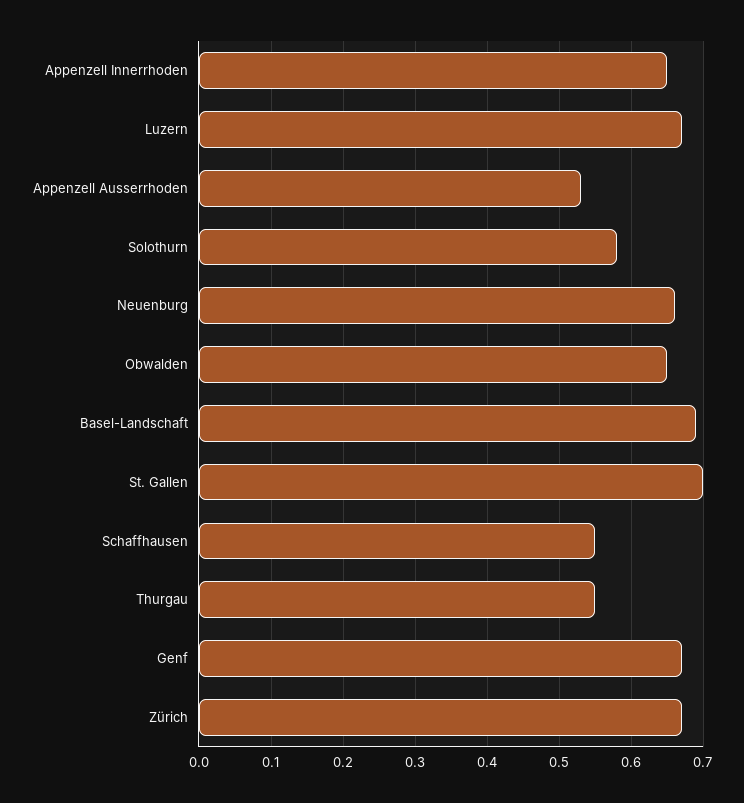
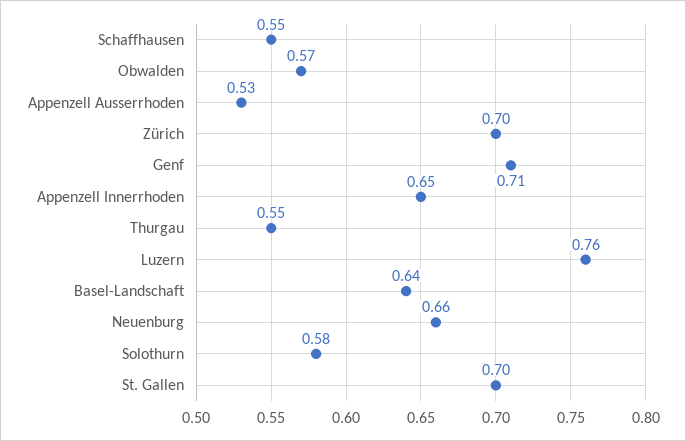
Luzern: 0.67 -> 0.76
Obwalden: 0.65 -> 0.57
Basel-Landschaft: 0.69 -> 0.64
Genf: 0.67 -> 0.71
Zürich: 0.67 -> 0.7

